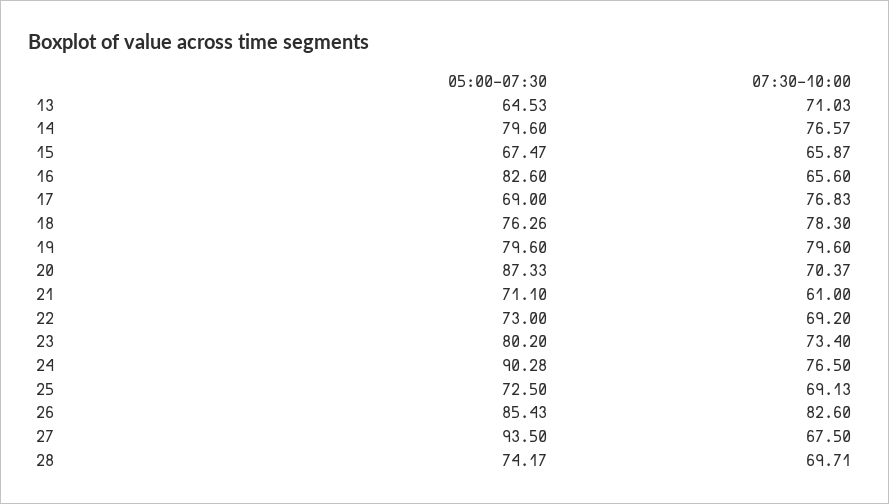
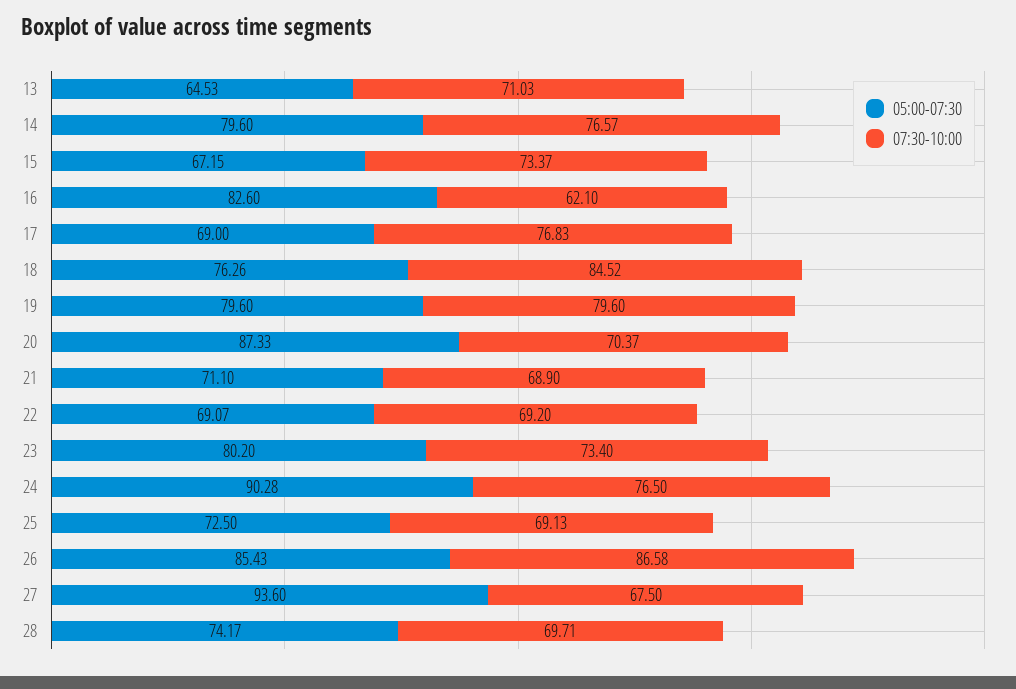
05:00-07:30, 15: 67.47 -> 67.15
07:30-10:00, 15: 65.87 -> 73.37
07:30-10:00, 16: 65.6 -> 62.1
07:30-10:00, 18: 78.3 -> 84.52
07:30-10:00, 21: 61 -> 68.9
05:00-07:30, 22: 73 -> 69.07
07:30-10:00, 26: 82.6 -> 86.58
05:00-07:30, 27: 93.5 -> 93.6

